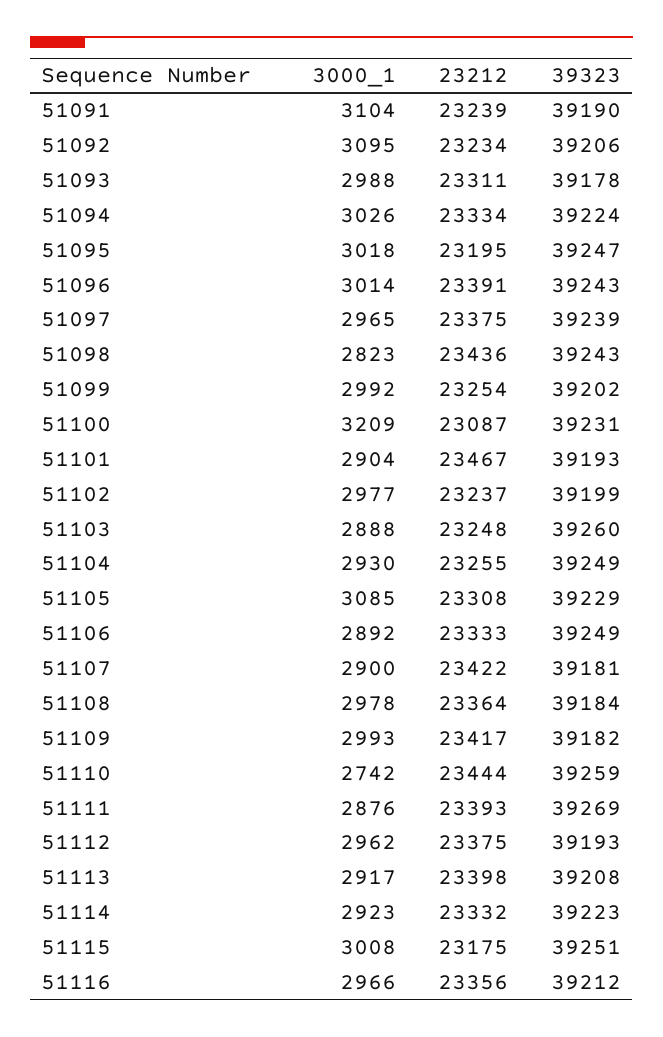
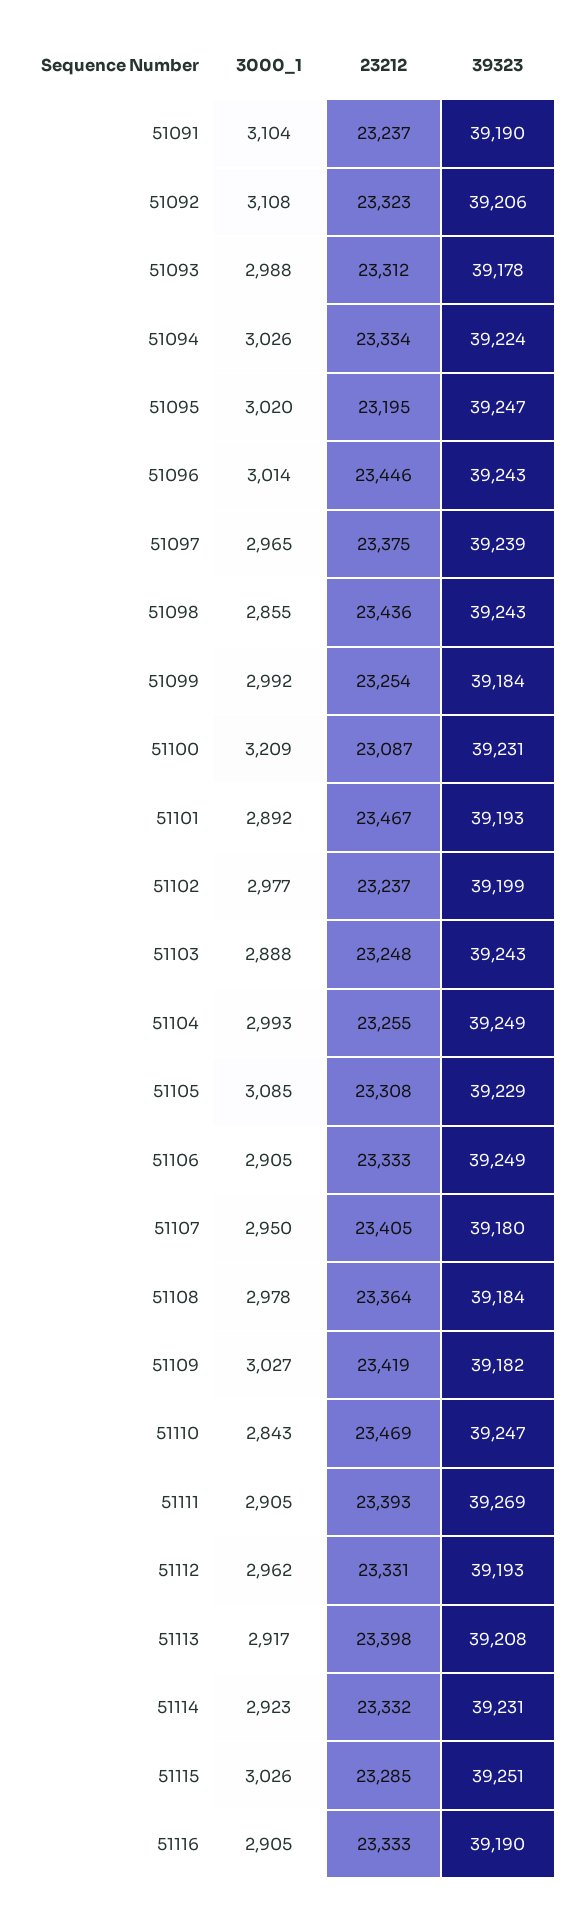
23212, 51091: 23239 -> 23237
3000_1, 51092: 3095 -> 3108
23212, 51092: 23234 -> 23323
23212, 51093: 23311 -> 23312
3000_1, 51095: 3018 -> 3020
23212, 51096: 23391 -> 23446
3000_1, 51098: 2823 -> 2855
39323, 51099: 39202 -> 39184
3000_1, 51101: 2904 -> 2892
39323, 51103: 39260 -> 39243
3000_1, 51104: 2930 -> 2993
3000_1, 51106: 2892 -> 2905
3000_1, 51107: 2900 -> 2950
23212, 51107: 23422 -> 23405
39323, 51107: 39181 -> 39180
3000_1, 51109: 2993 -> 3027
23212, 51109: 23417 -> 23419
3000_1, 51110: 2742 -> 2843
23212, 51110: 23444 -> 23469
39323, 51110: 39259 -> 39247
3000_1, 51111: 2876 -> 2905
23212, 51112: 23375 -> 23331
39323, 51114: 39223 -> 39231
3000_1, 51115: 3008 -> 3026
23212, 51115: 23175 -> 23285
3000_1, 51116: 2966 -> 2905
23212, 51116: 23356 -> 23333
39323, 51116: 39212 -> 39190

